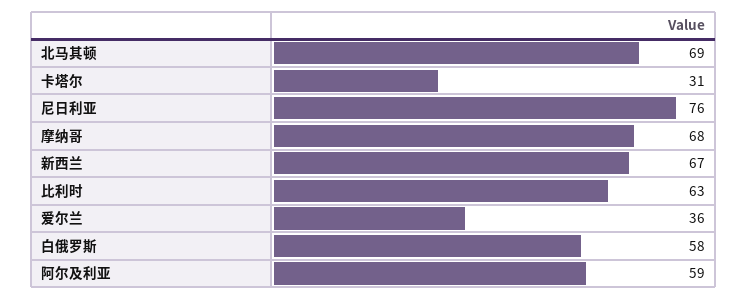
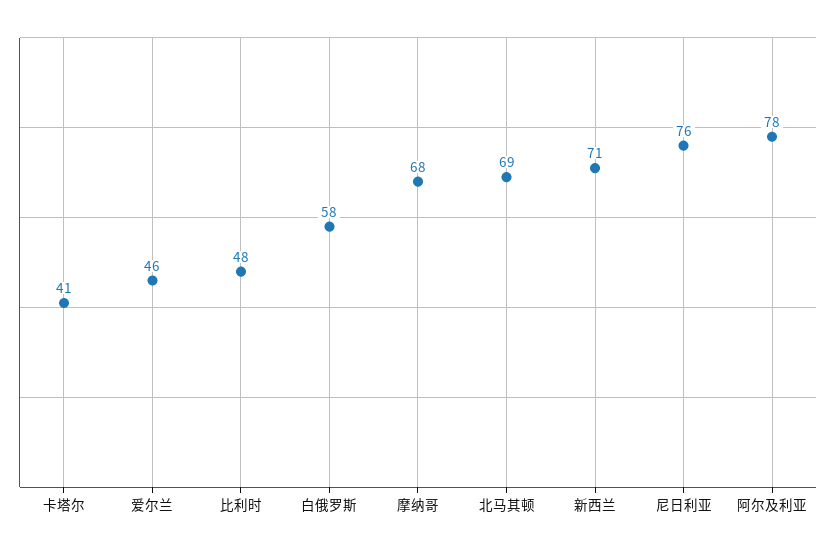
卡塔尔: 31 -> 41
新西兰: 67 -> 71
比利时: 63 -> 48
爱尔兰: 36 -> 46
阿尔及利亚: 59 -> 78

